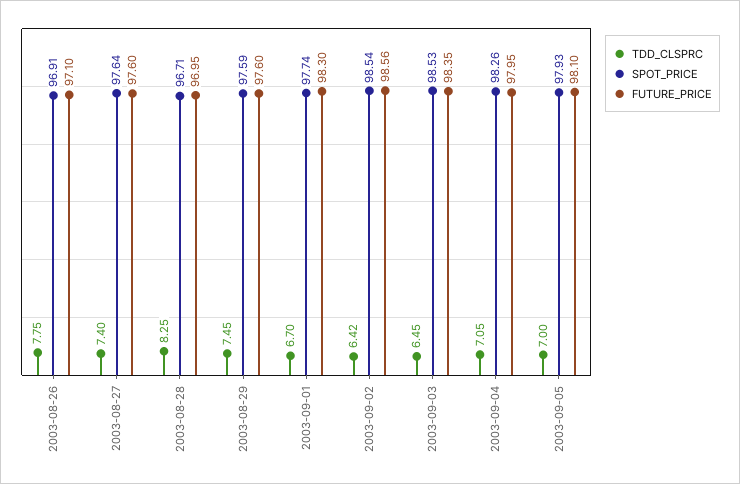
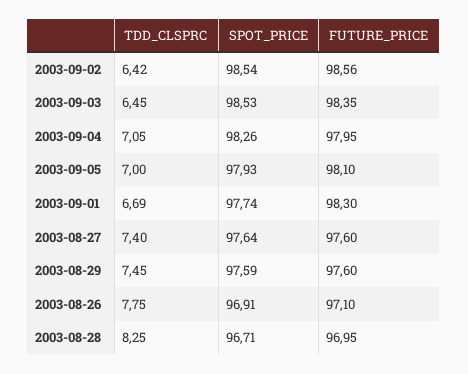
TDD_CLSPRC, 2003-09-01: 6.7 -> 6.69

